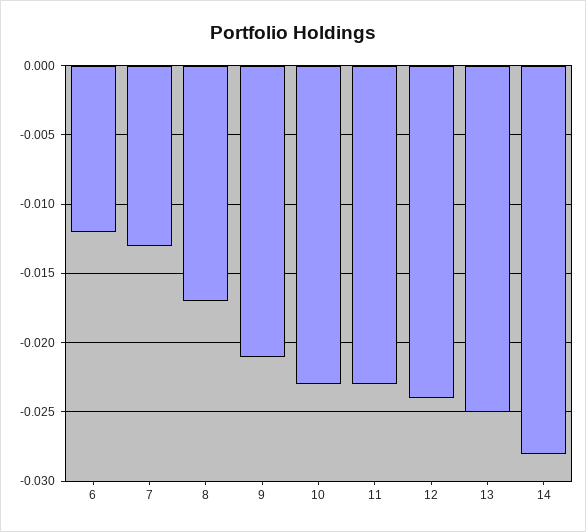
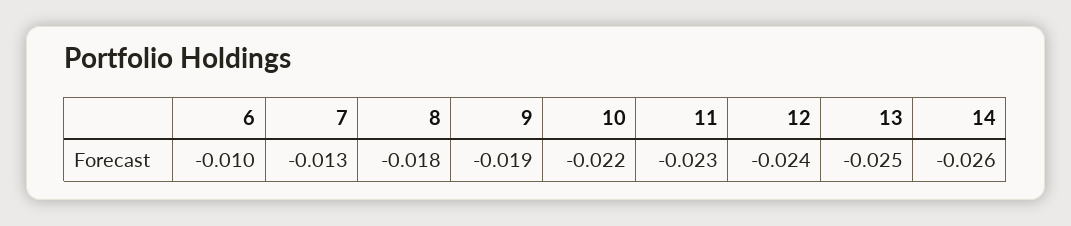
6: -0.012 -> -0.01
8: -0.017 -> -0.018
9: -0.021 -> -0.019
10: -0.023 -> -0.022
14: -0.028 -> -0.026

